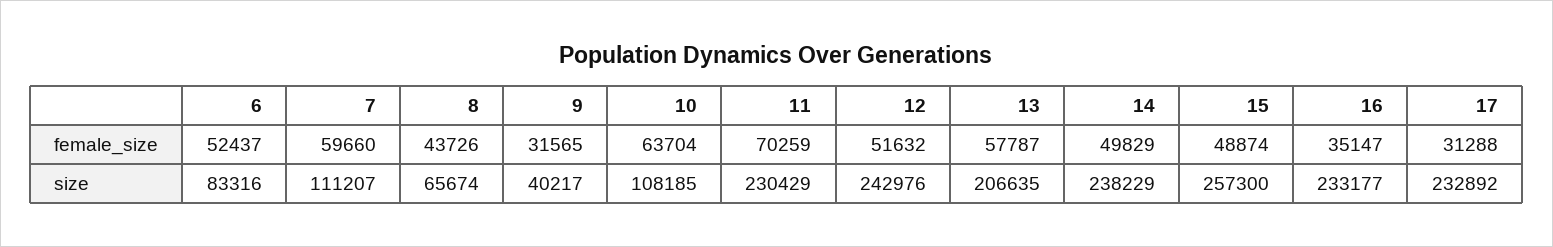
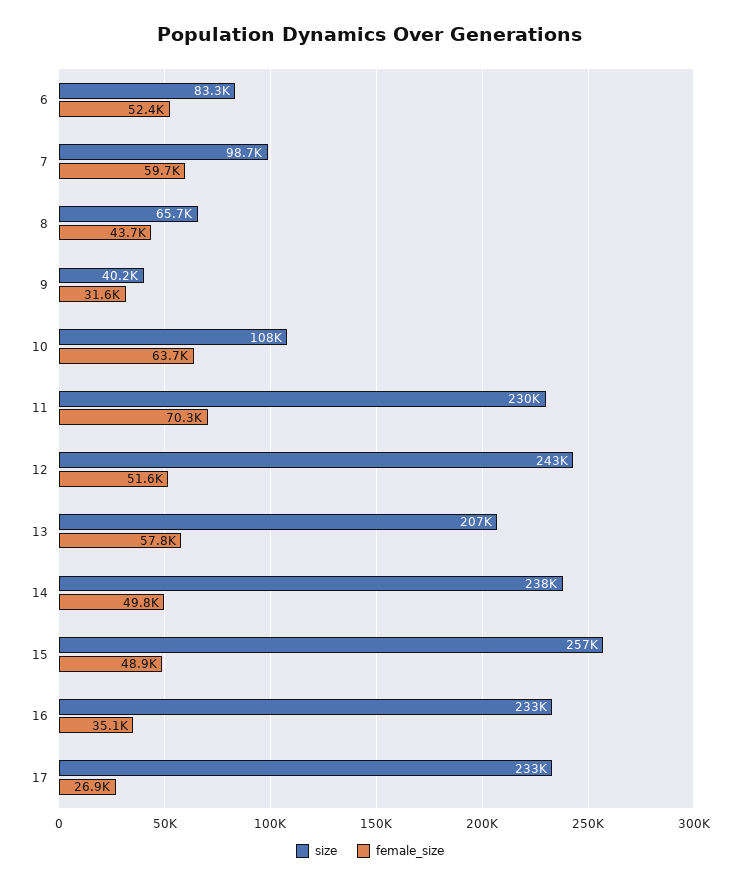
female_size, 17: 31288 -> 26900
size, 7: 111207 -> 98700

